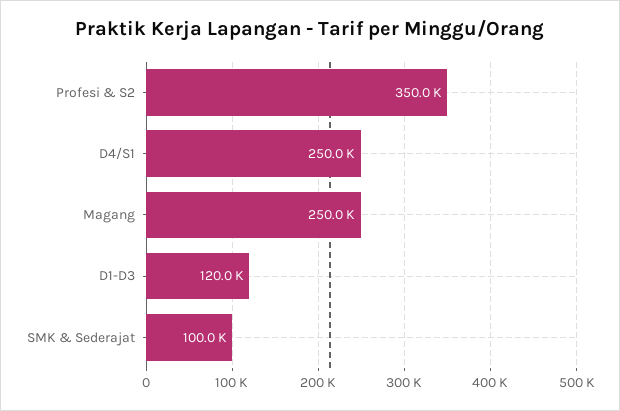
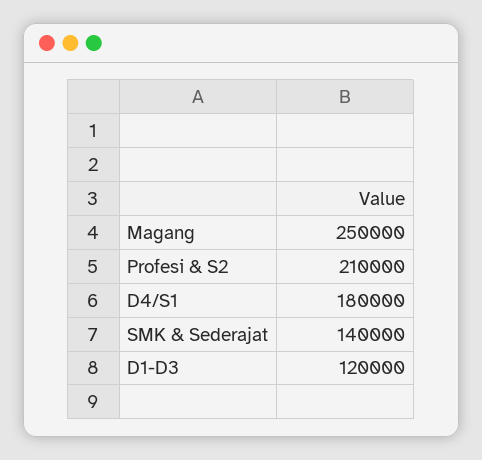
Profesi & S2: 350000 -> 210000
D4/S1: 250000 -> 180000
SMK & Sederajat: 100000 -> 140000

